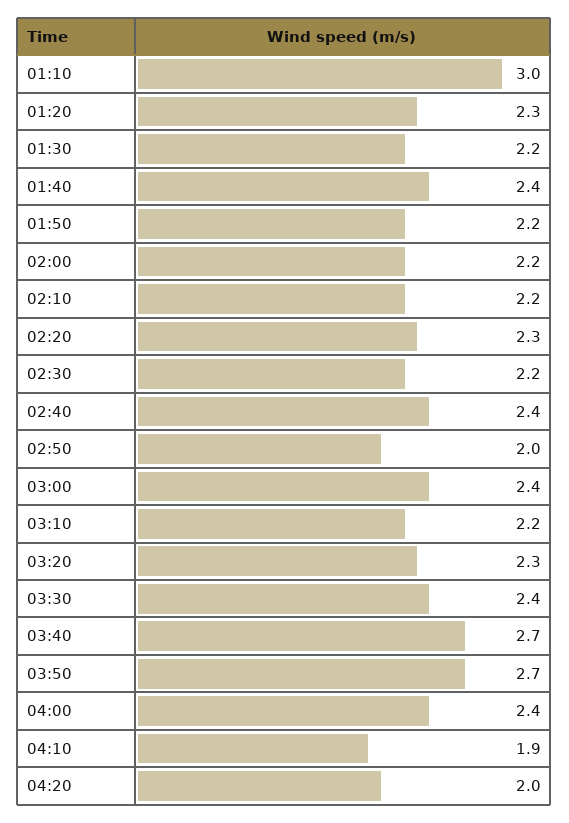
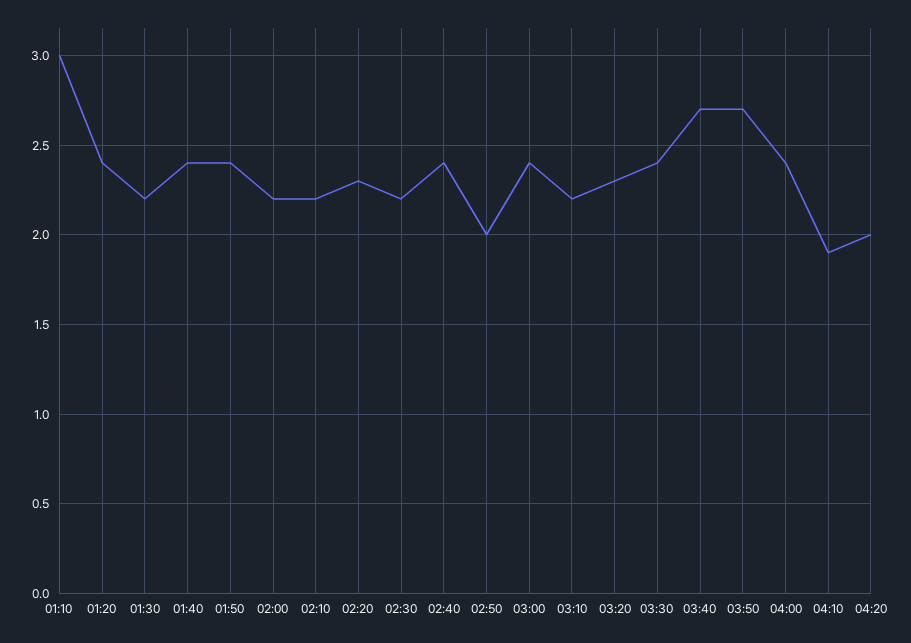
01:20: 2.3 -> 2.4
01:50: 2.2 -> 2.4

